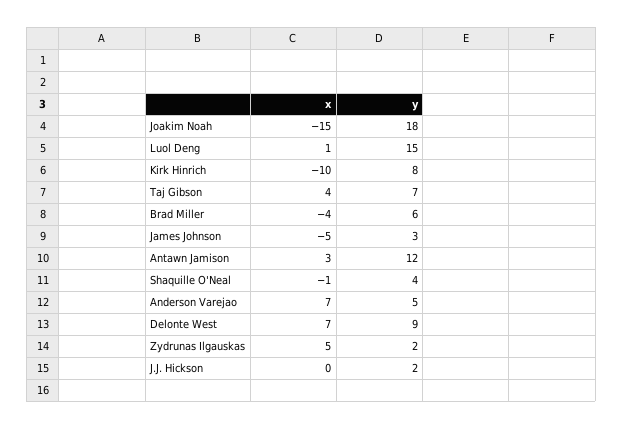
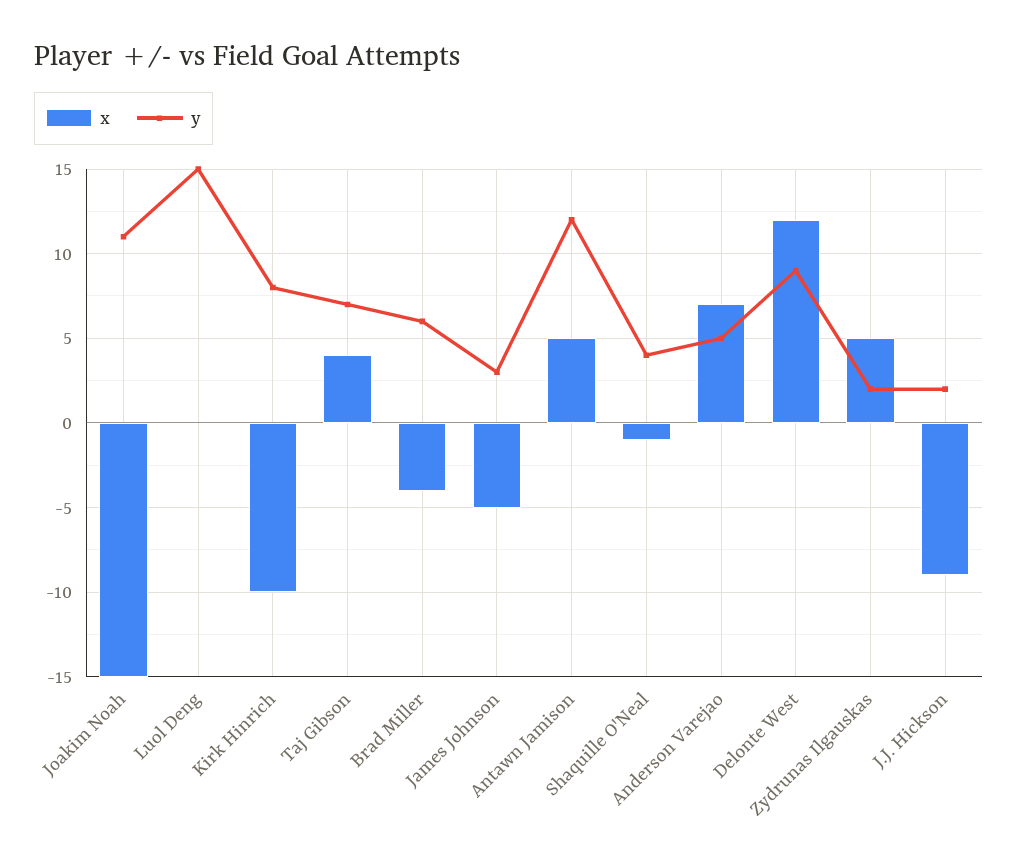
y, Joakim Noah: 18 -> 11
x, Luol Deng: 1 -> 0
x, Antawn Jamison: 3 -> 5
x, Delonte West: 7 -> 12
x, J.J. Hickson: 0 -> -9

